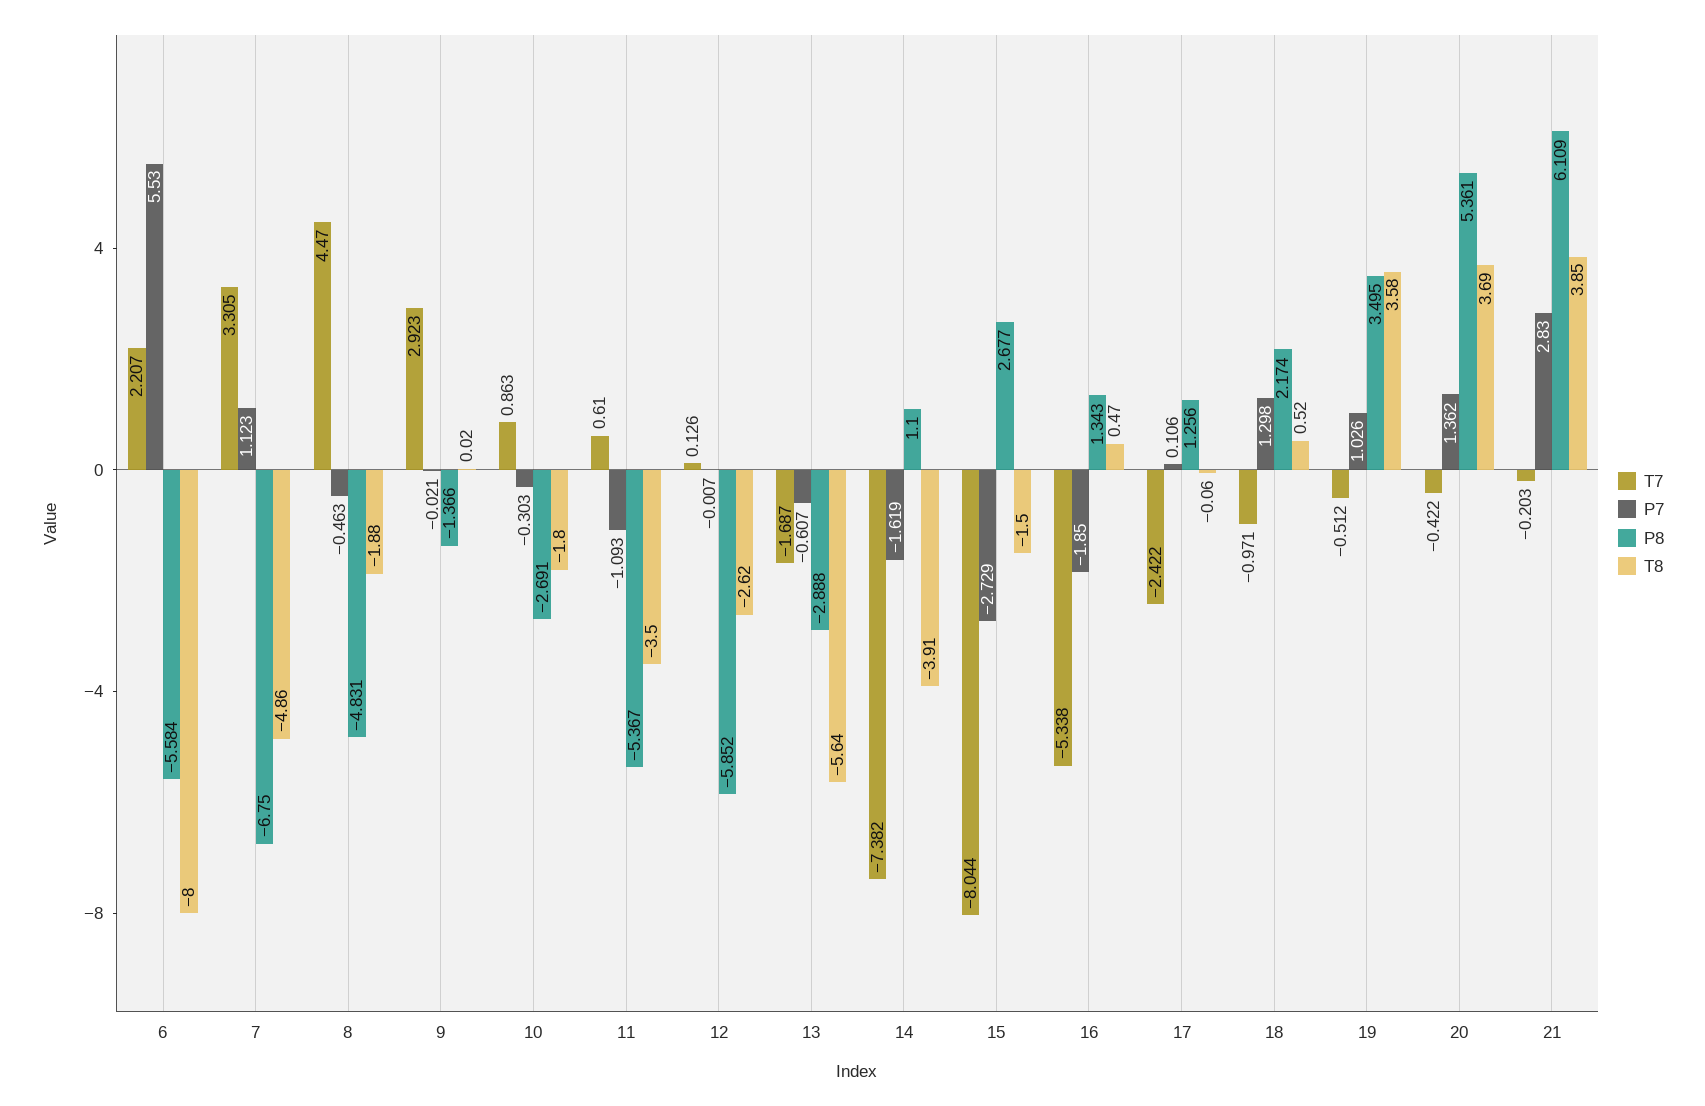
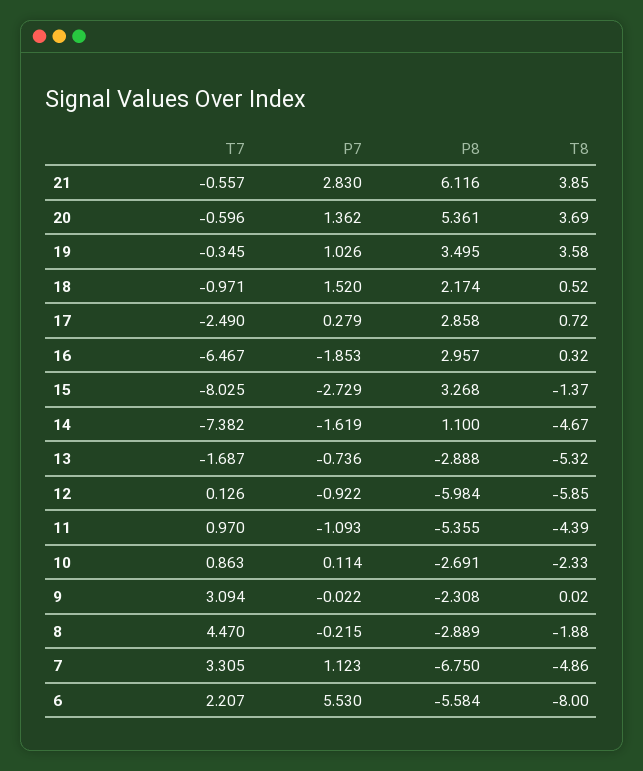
P7, 8: -0.463 -> -0.215
P8, 8: -4.831 -> -2.889
T7, 9: 2.923 -> 3.094
P7, 9: -0.021 -> -0.022
P8, 9: -1.366 -> -2.308
P7, 10: -0.303 -> 0.114
T8, 10: -1.8 -> -2.33
T7, 11: 0.61 -> 0.97
P8, 11: -5.367 -> -5.355
T8, 11: -3.5 -> -4.39
P7, 12: -0.007 -> -0.922
P8, 12: -5.852 -> -5.984
T8, 12: -2.62 -> -5.85
P7, 13: -0.607 -> -0.736
T8, 13: -5.64 -> -5.32
T8, 14: -3.91 -> -4.67
T7, 15: -8.044 -> -8.025
P8, 15: 2.677 -> 3.268
T8, 15: -1.5 -> -1.37
T7, 16: -5.338 -> -6.467
P7, 16: -1.85 -> -1.853
P8, 16: 1.343 -> 2.957
T8, 16: 0.47 -> 0.32
T7, 17: -2.422 -> -2.49
P7, 17: 0.106 -> 0.279
P8, 17: 1.256 -> 2.858
T8, 17: -0.06 -> 0.72
P7, 18: 1.298 -> 1.52
T7, 19: -0.512 -> -0.345
T7, 20: -0.422 -> -0.596
T7, 21: -0.203 -> -0.557
P8, 21: 6.109 -> 6.116

